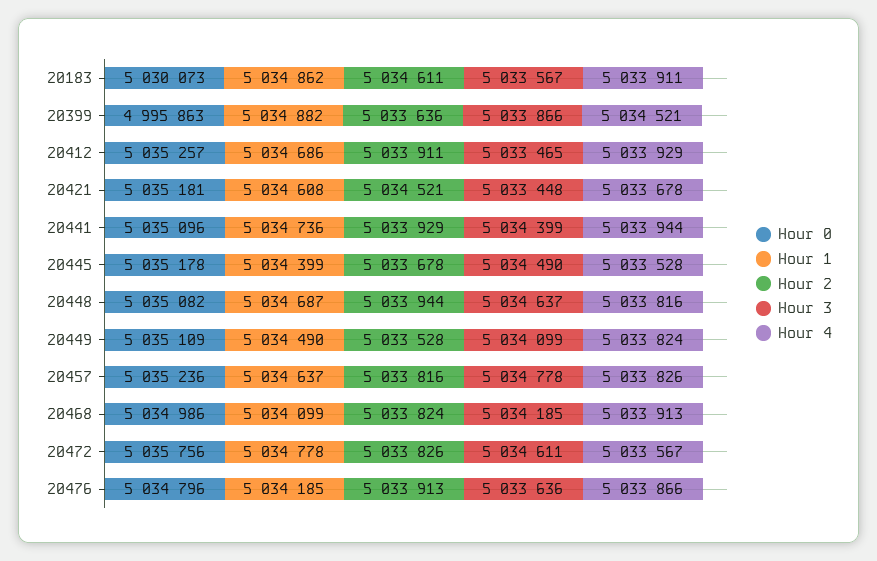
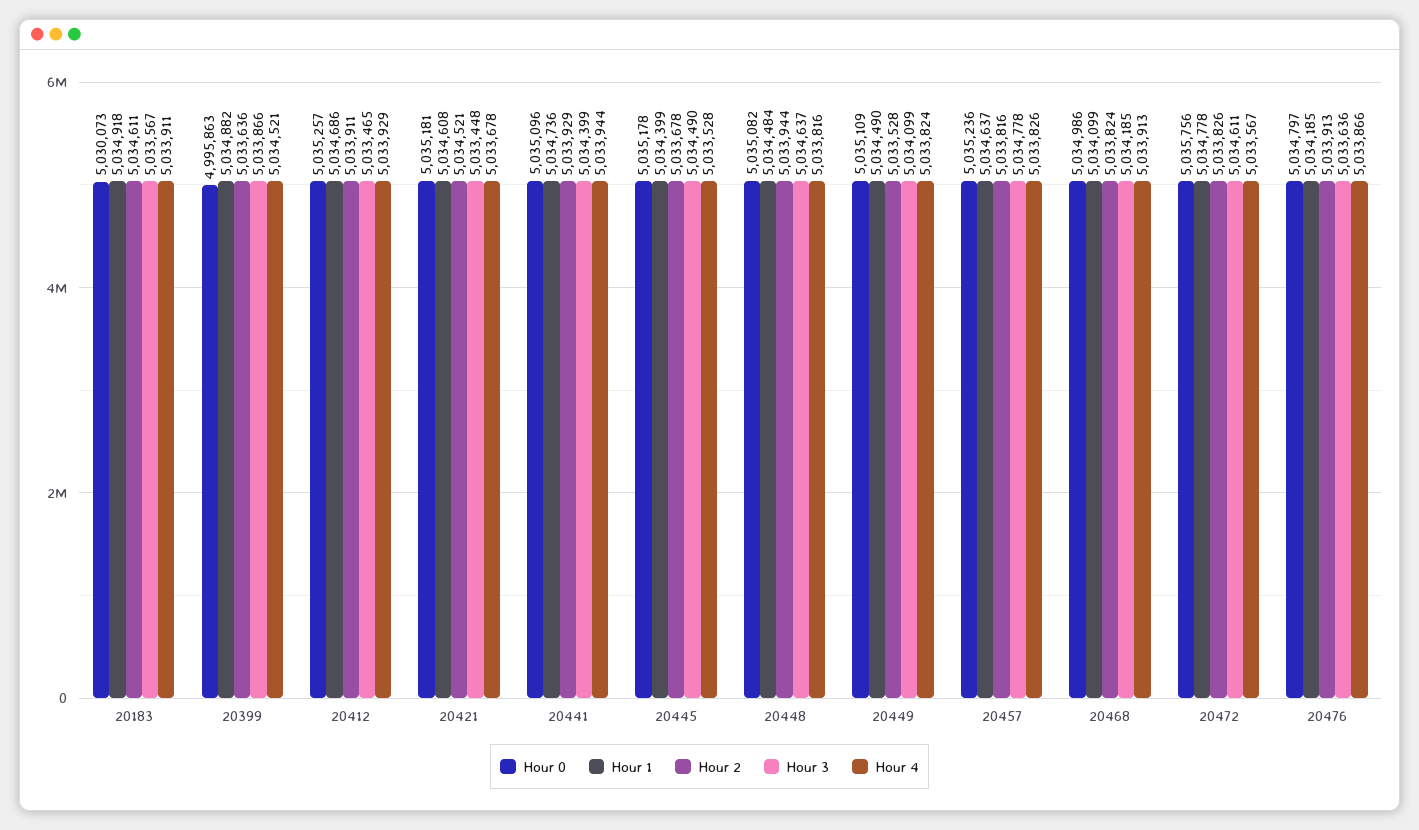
Hour 1, 20183: 5034862 -> 5034918
Hour 1, 20448: 5034687 -> 5034484
Hour 0, 20476: 5034796 -> 5034797

